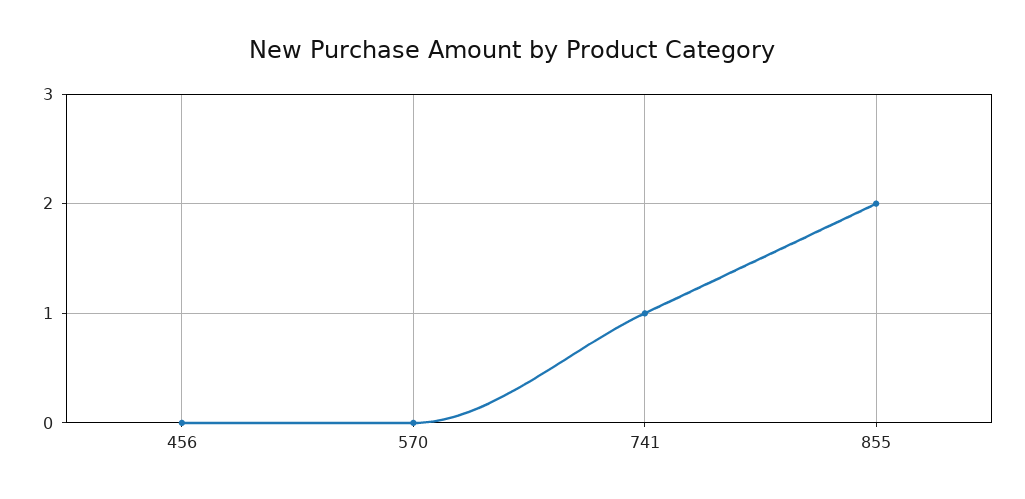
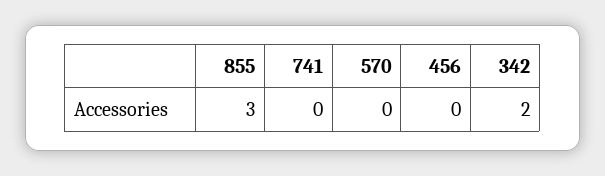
741: 1 -> 0
855: 2 -> 3
342: none -> 2

